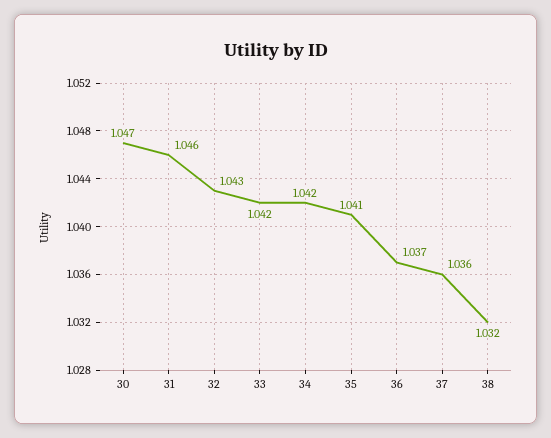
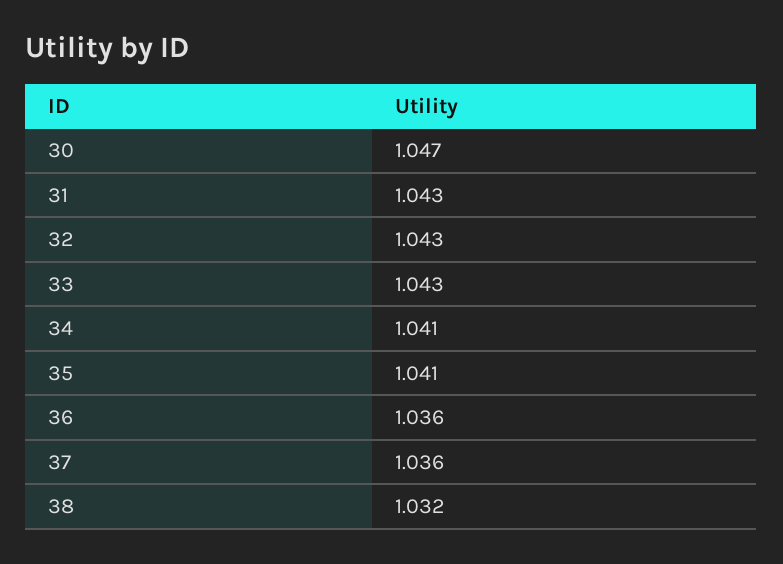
31: 1.046 -> 1.043
33: 1.042 -> 1.043
34: 1.042 -> 1.041
36: 1.037 -> 1.036

